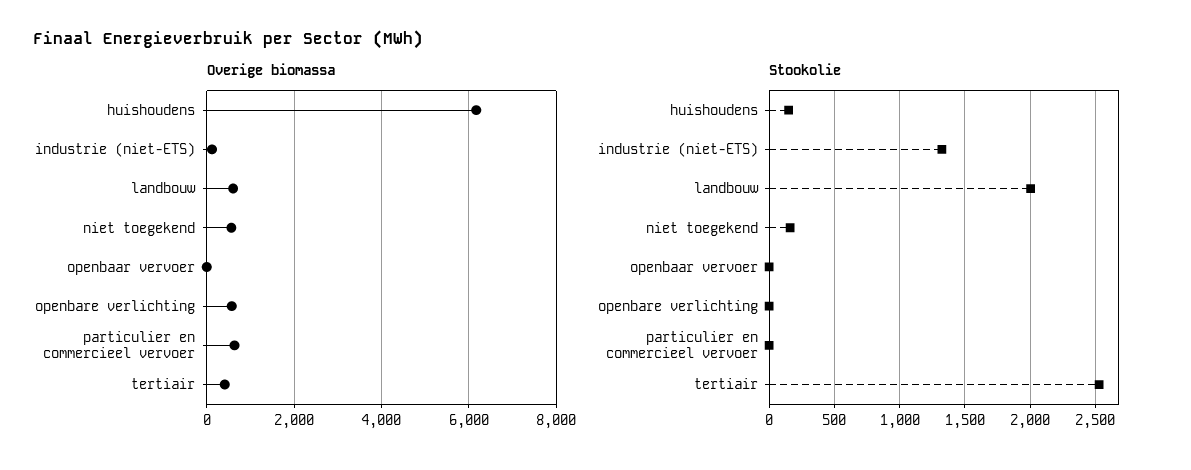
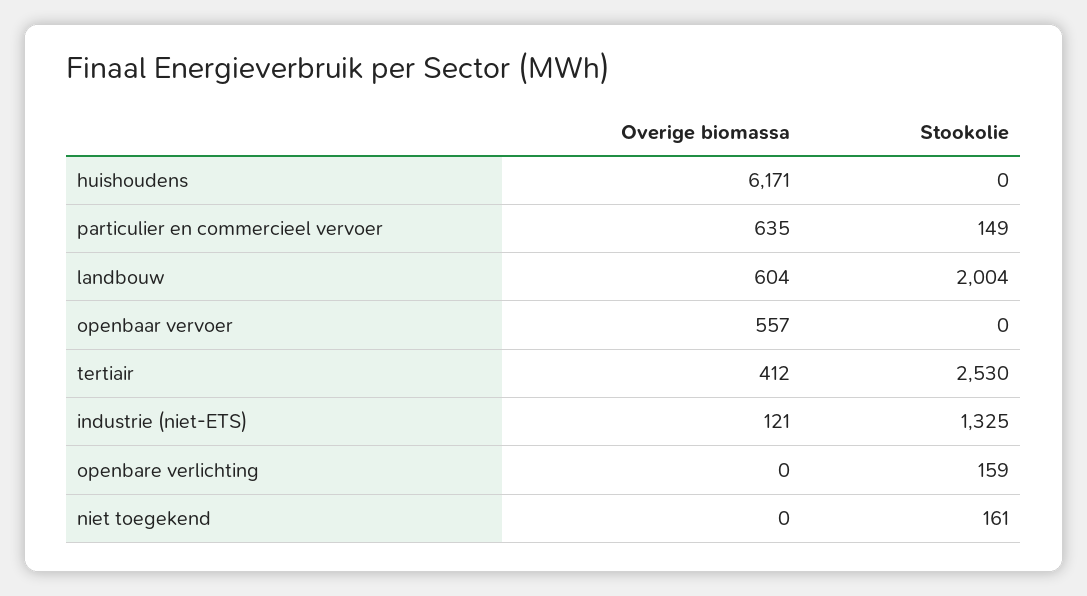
Overige biomassa, niet toegekend: 600 -> 0
Overige biomassa, openbaar vervoer: 0 -> 557
Overige biomassa, openbare verlichting: 600 -> 0
Stookolie, huishoudens: 150 -> 0
Stookolie, openbare verlichting: 0 -> 159
Stookolie, particulier en commercieel vervoer: 0 -> 149

